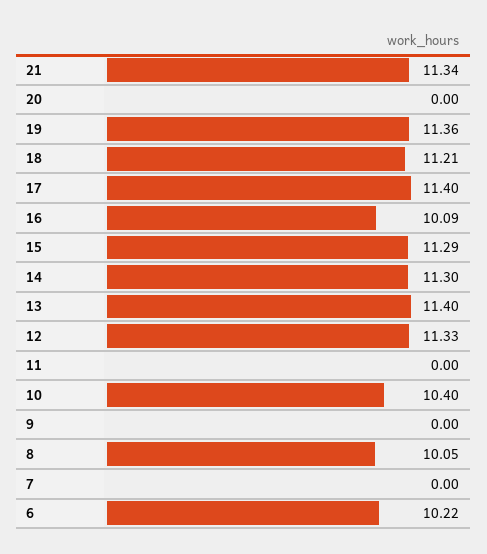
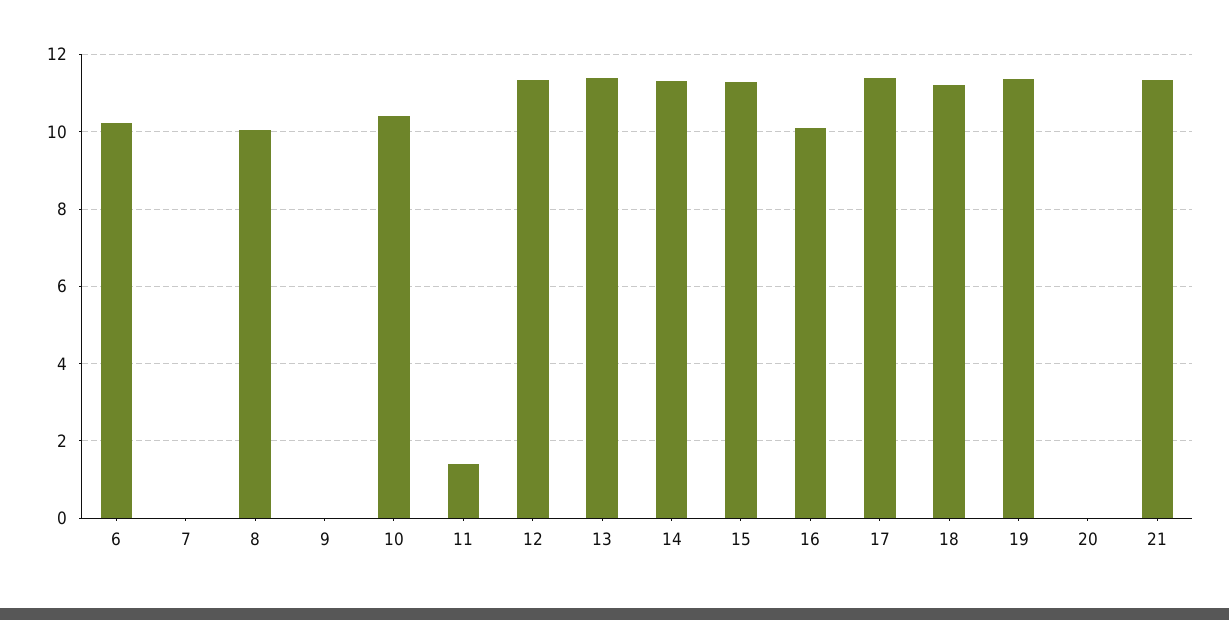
11: 0 -> 1.4

